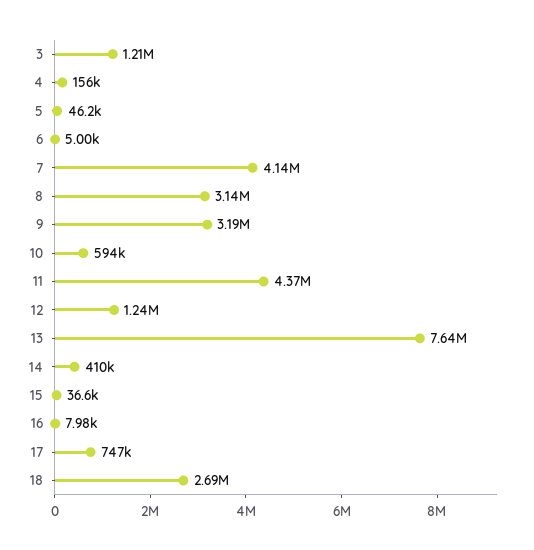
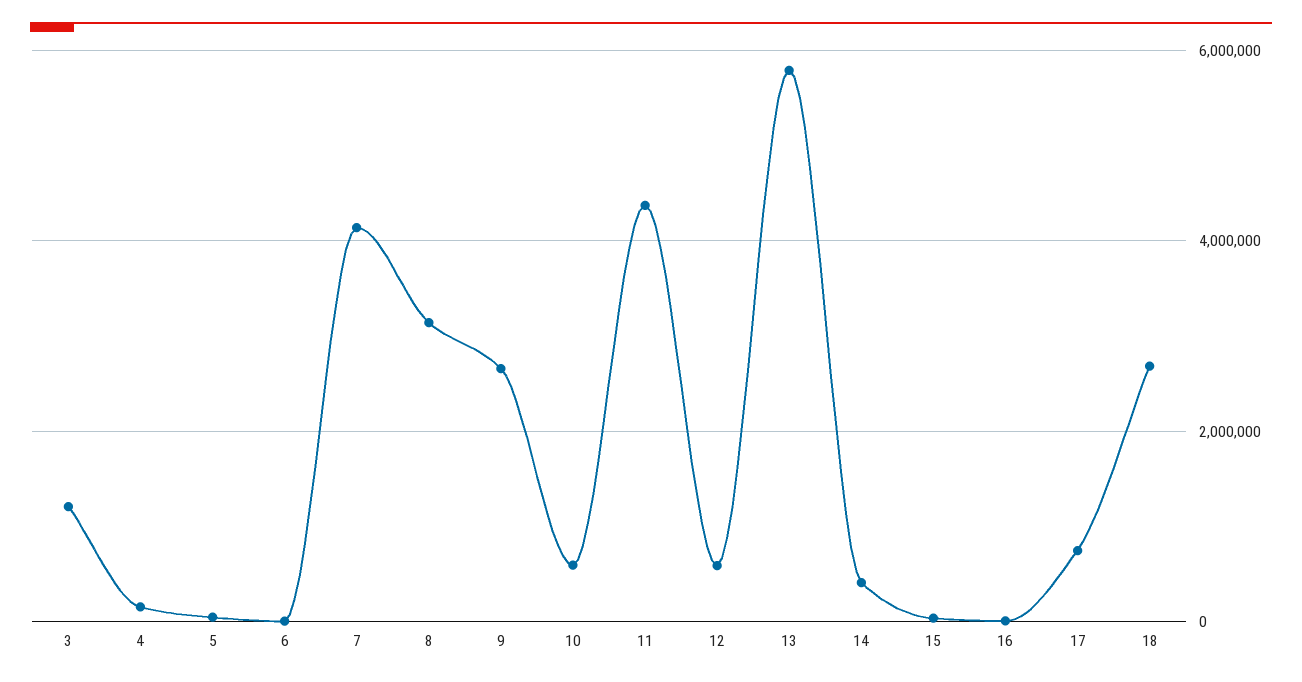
9: 3190000 -> 2600000
12: 1240000 -> 600000
13: 7640000 -> 5800000

